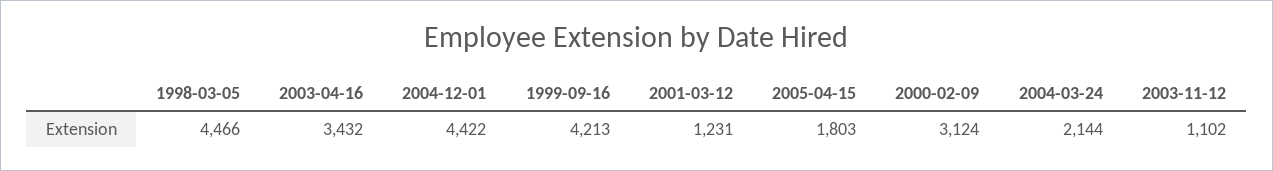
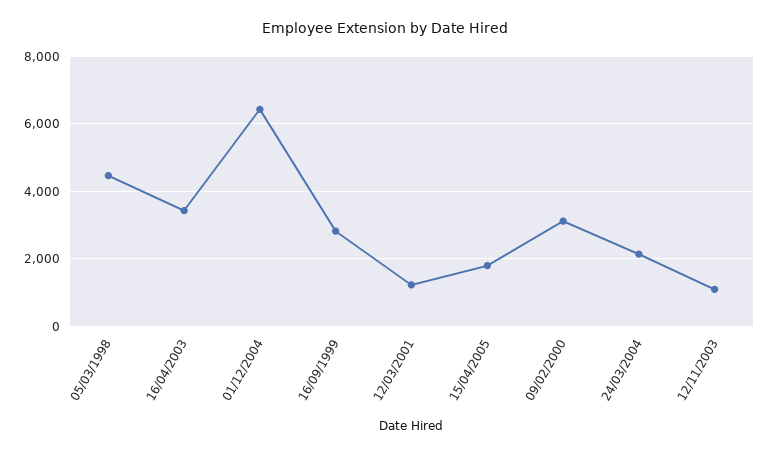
2004-12-01: 4422 -> 6400
1999-09-16: 4213 -> 2800

